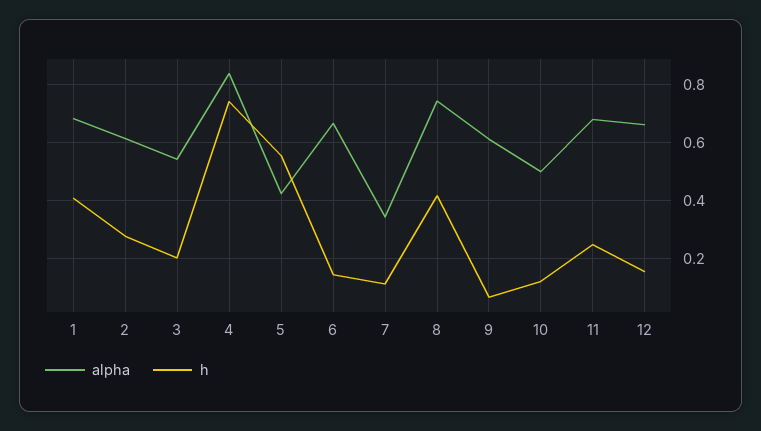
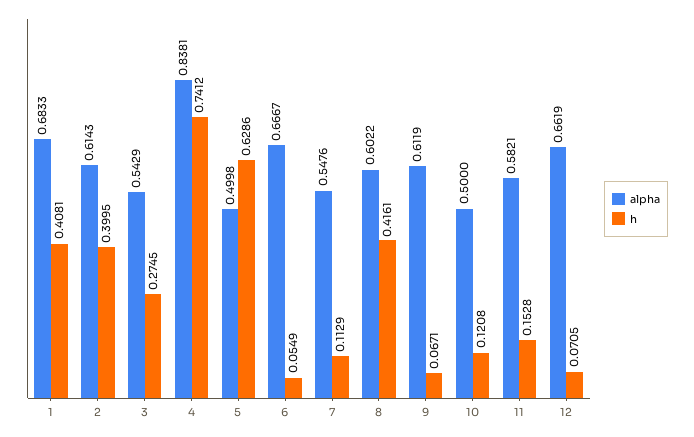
h, 2: 0.275 -> 0.3995
h, 3: 0.2 -> 0.2745
alpha, 5: 0.425 -> 0.4998
h, 5: 0.55 -> 0.6286
h, 6: 0.15 -> 0.0549
alpha, 7: 0.35 -> 0.5476
alpha, 8: 0.75 -> 0.6022
alpha, 11: 0.675 -> 0.5821
h, 11: 0.25 -> 0.1528
h, 12: 0.15 -> 0.0705

